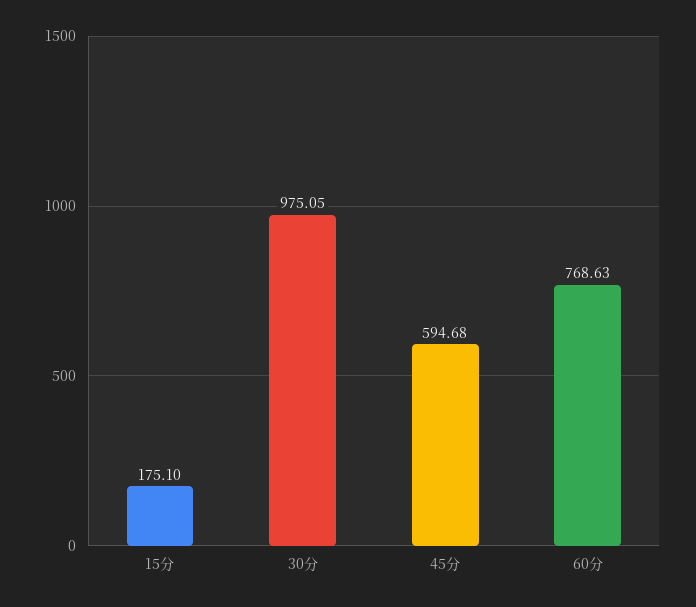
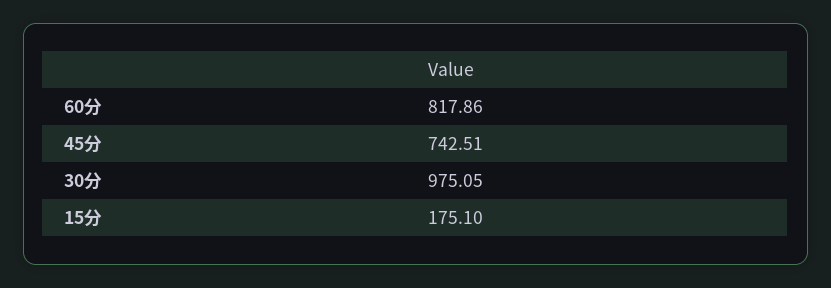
45分: 594.68 -> 742.51
60分: 768.63 -> 817.86

